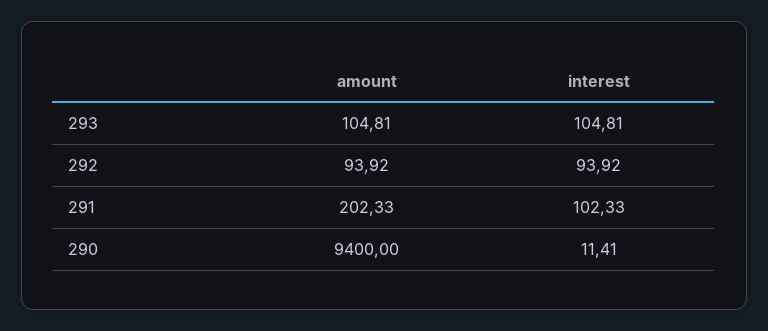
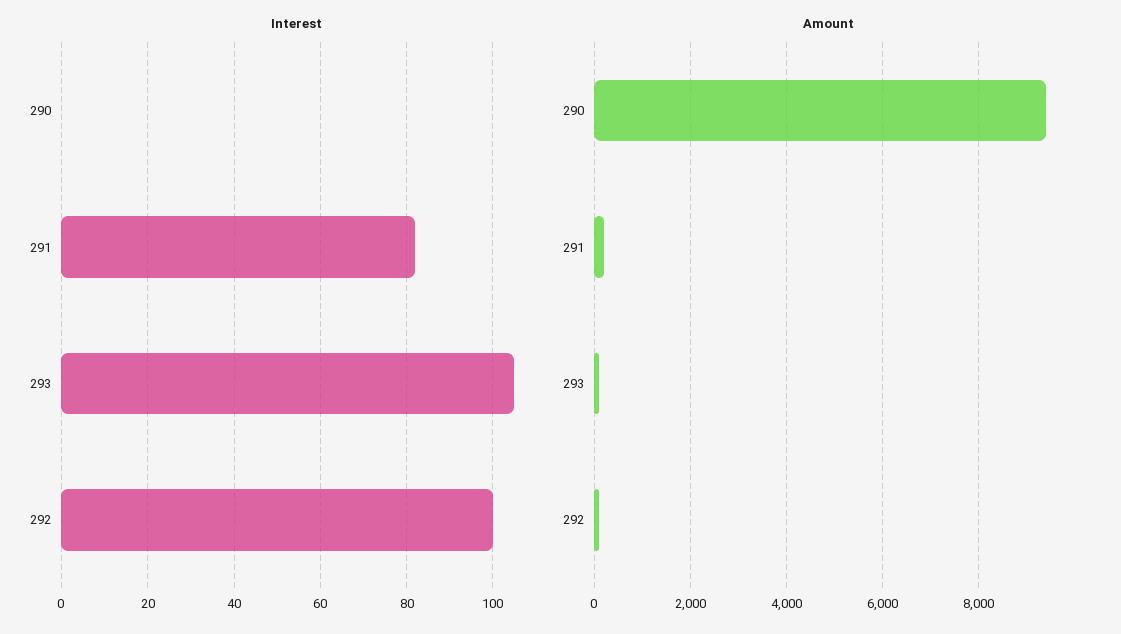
interest, 292: 93.92 -> 100
interest, 291: 102.33 -> 82
interest, 290: 11.41 -> 0

